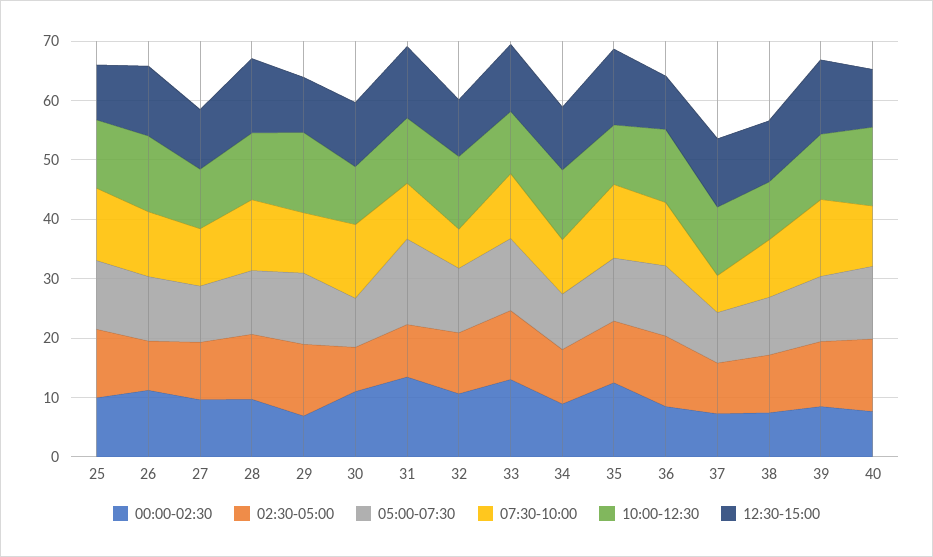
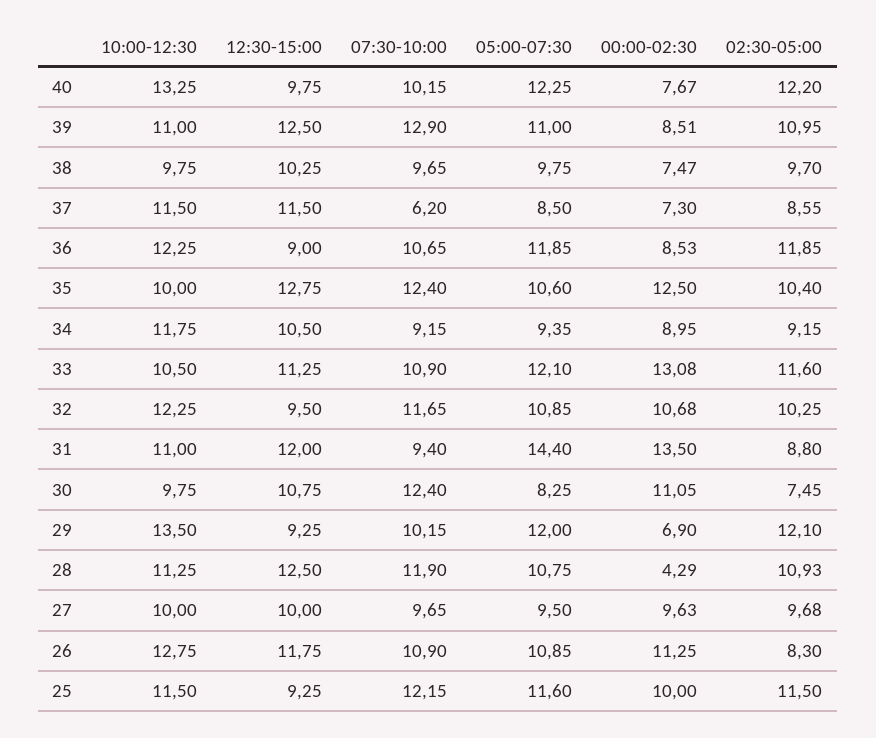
00:00-02:30, 28: 10 -> 4.29
07:30-10:00, 32: 6 -> 11.65

